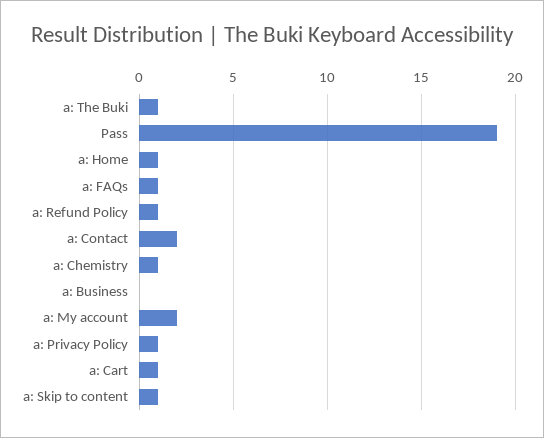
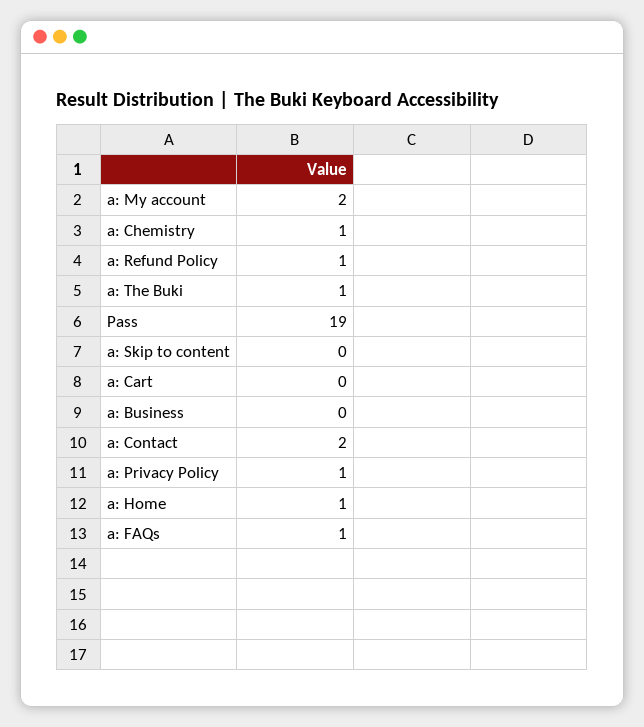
a: Cart: 1 -> 0
a: Skip to content: 1 -> 0

